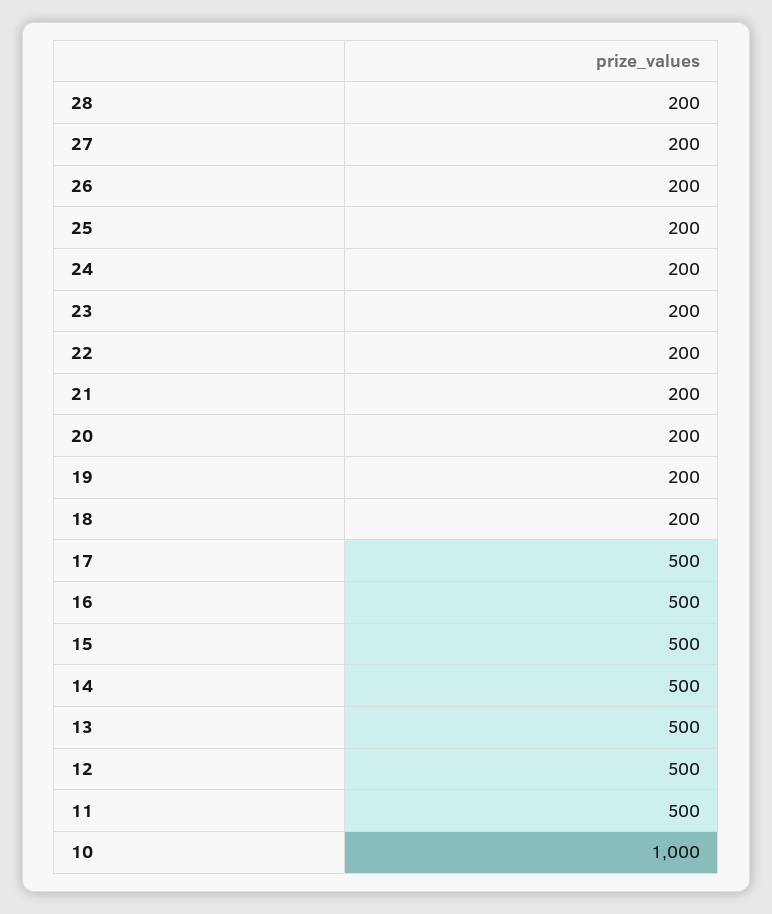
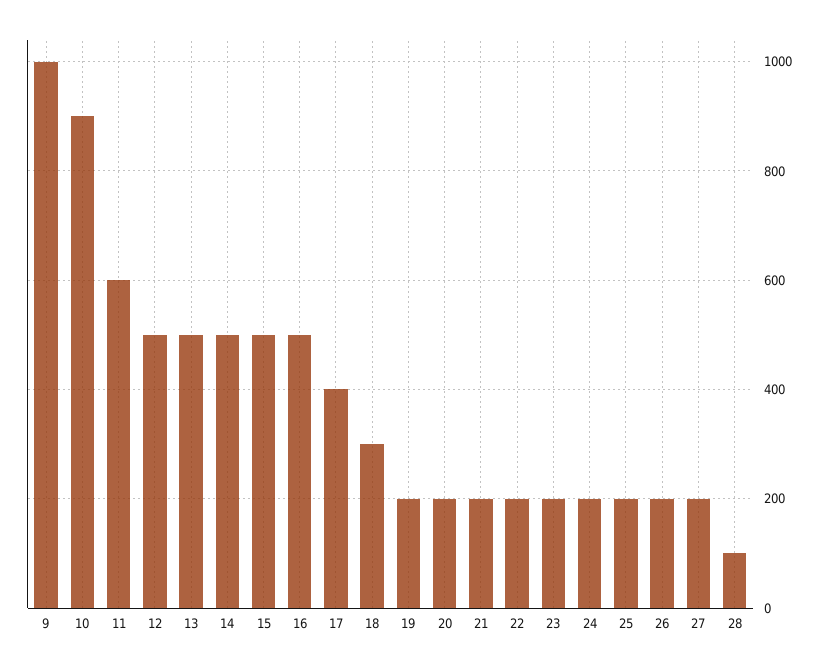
28: 200 -> 100
18: 200 -> 300
17: 500 -> 400
11: 500 -> 600
10: 1000 -> 900
9: none -> 1000

